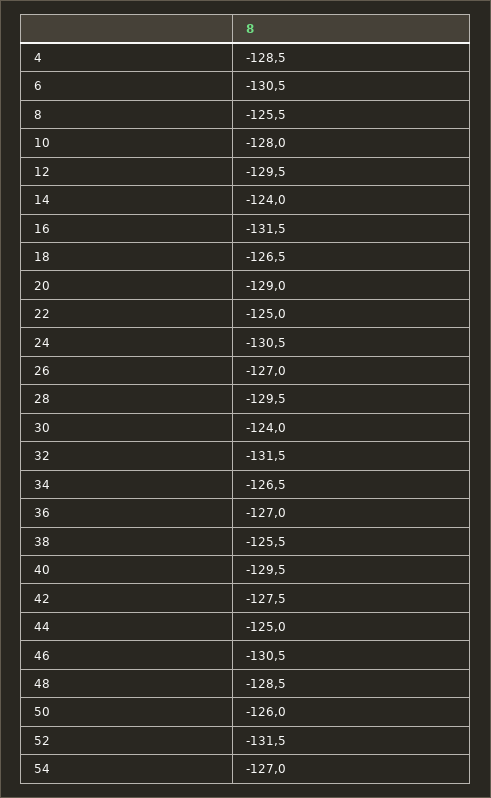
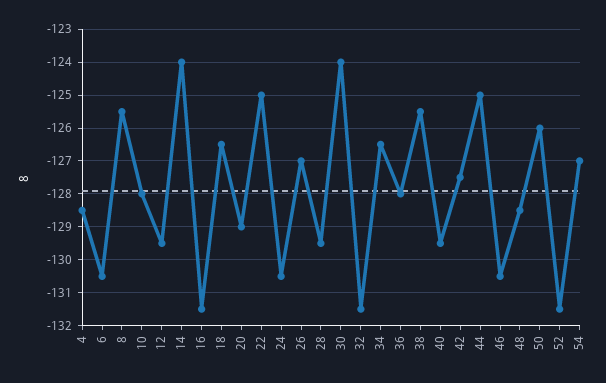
36: -127 -> -128

